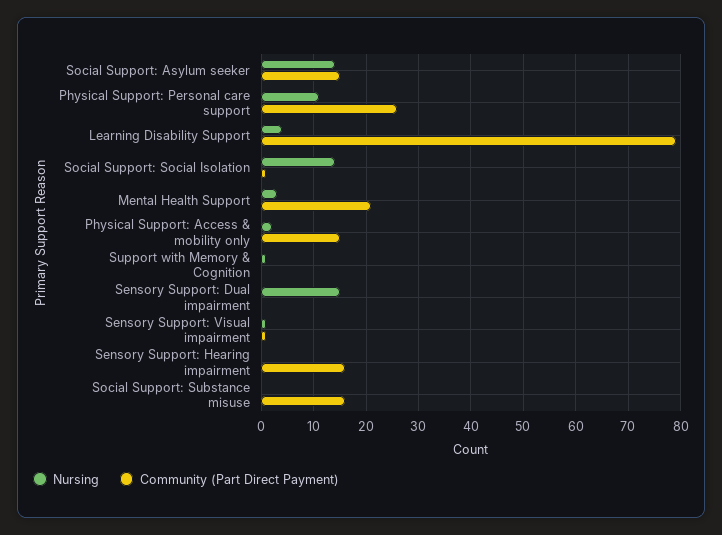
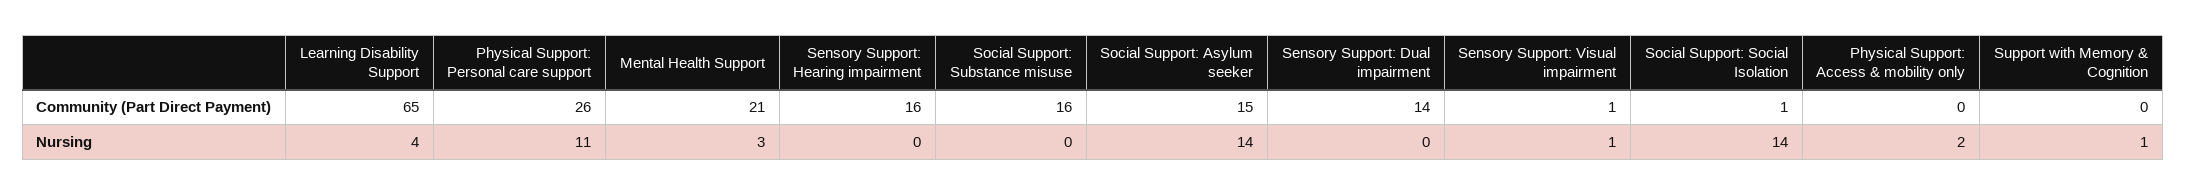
Community (Part Direct Payment), Learning Disability Support: 80 -> 65
Community (Part Direct Payment), Physical Support: Access & mobility only: 15 -> 0
Nursing, Sensory Support: Dual impairment: 15 -> 0
Community (Part Direct Payment), Sensory Support: Dual impairment: 0 -> 14

